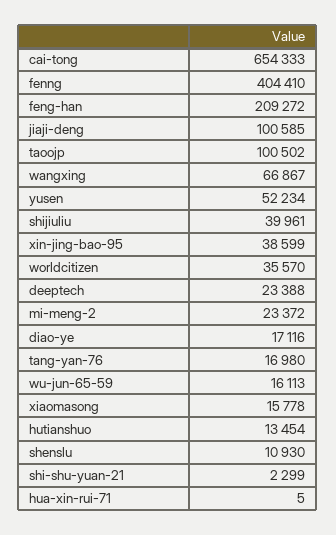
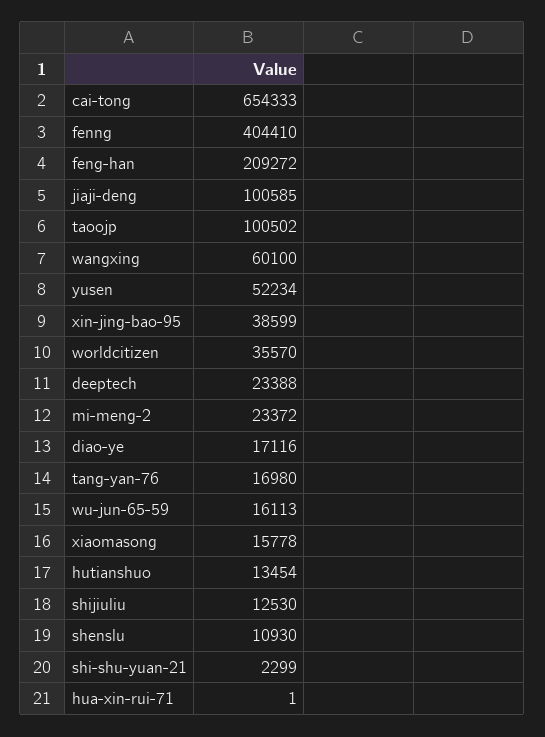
wangxing: 66867 -> 60100
shijiuliu: 39961 -> 12530
hua-xin-rui-71: 5 -> 1

